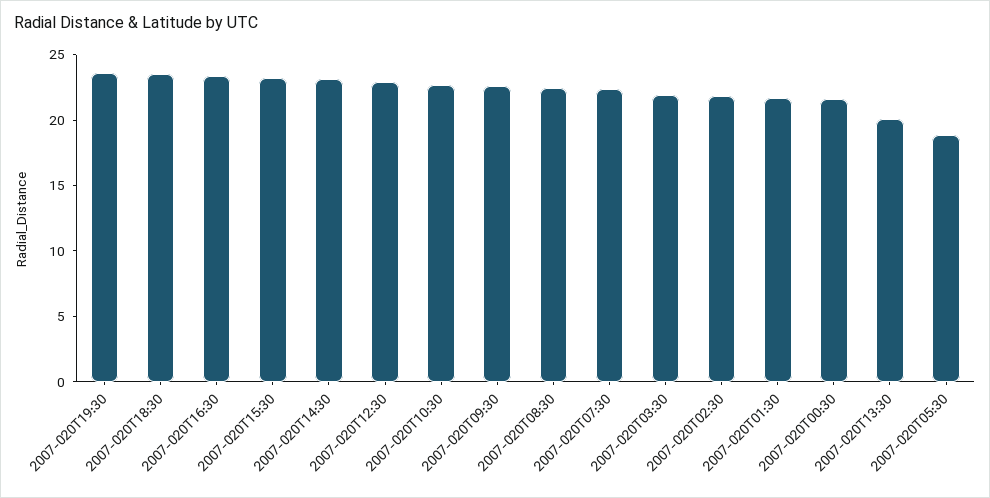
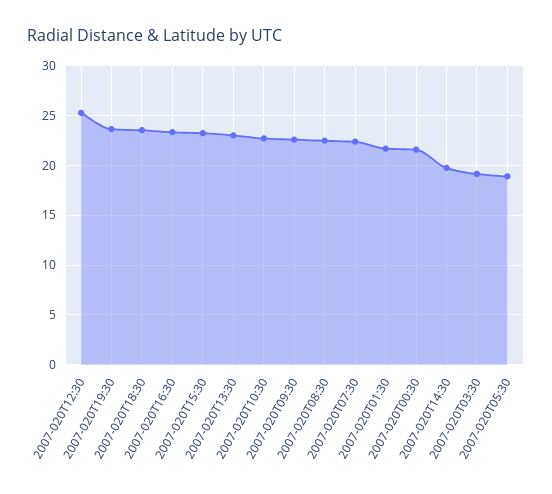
2007-020T14:30: 23 -> 20
2007-020T12:30: 23 -> 25
2007-020T03:30: 22 -> 19
2007-020T02:30: 22 -> none
2007-020T13:30: 20 -> 23

